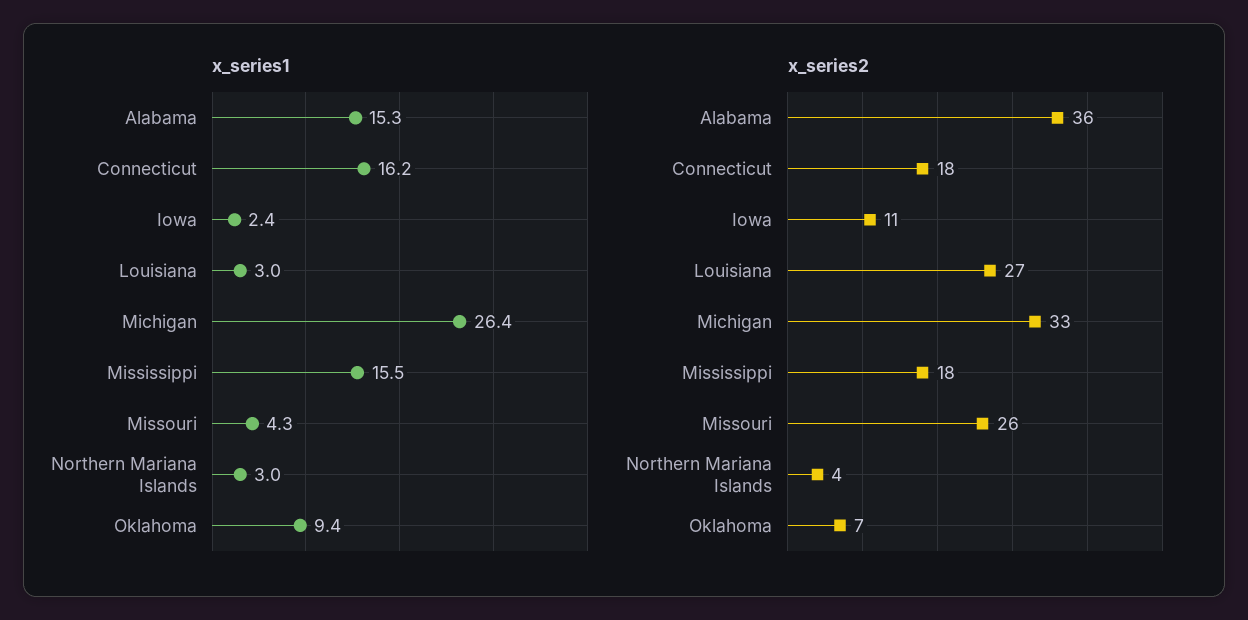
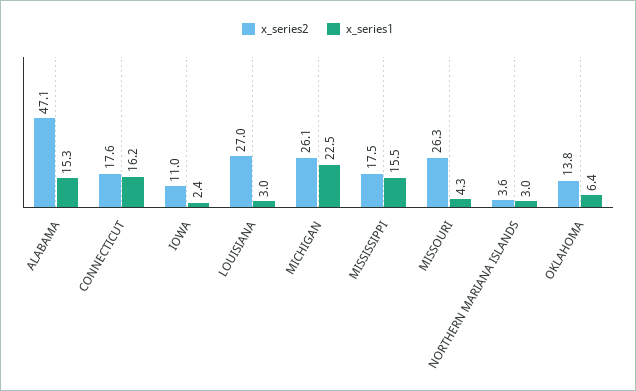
x_series1, Michigan: 26.4 -> 22.5
x_series1, Oklahoma: 9.4 -> 6.4
x_series2, Alabama: 36 -> 47.1
x_series2, Michigan: 33 -> 26.1
x_series2, Oklahoma: 7 -> 13.8

